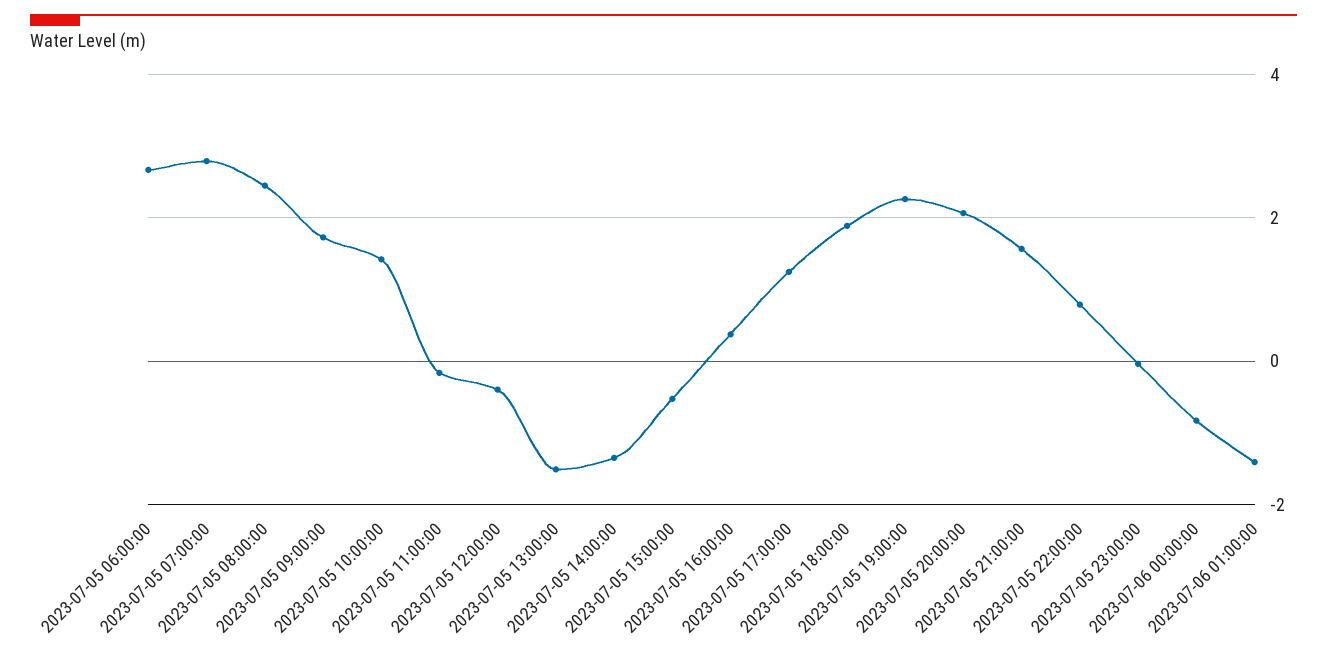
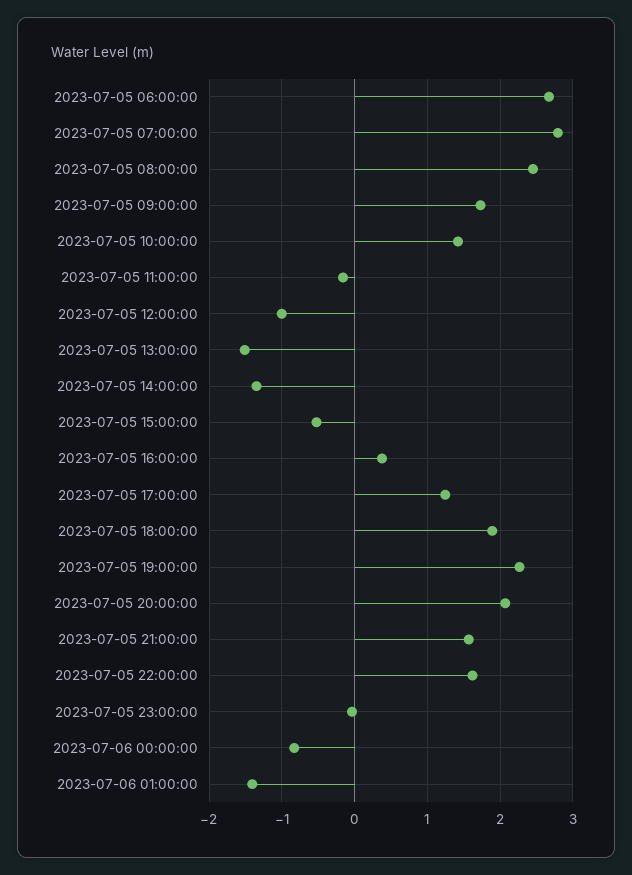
2023-07-05 12:00:00: -0.4 -> -1
2023-07-05 22:00:00: 0.8 -> 1.6

